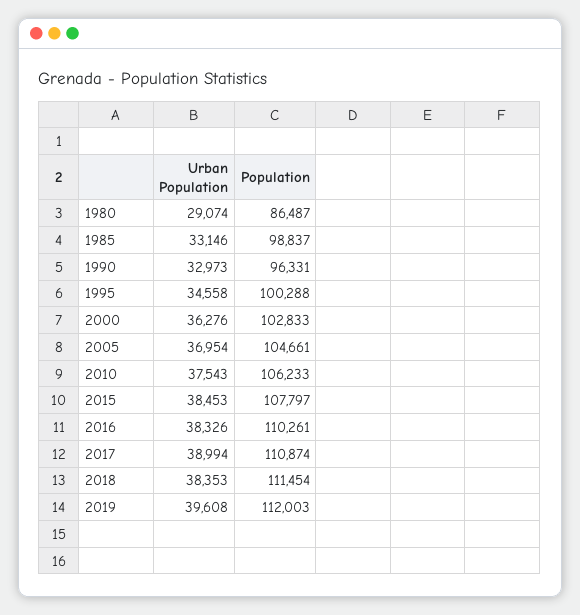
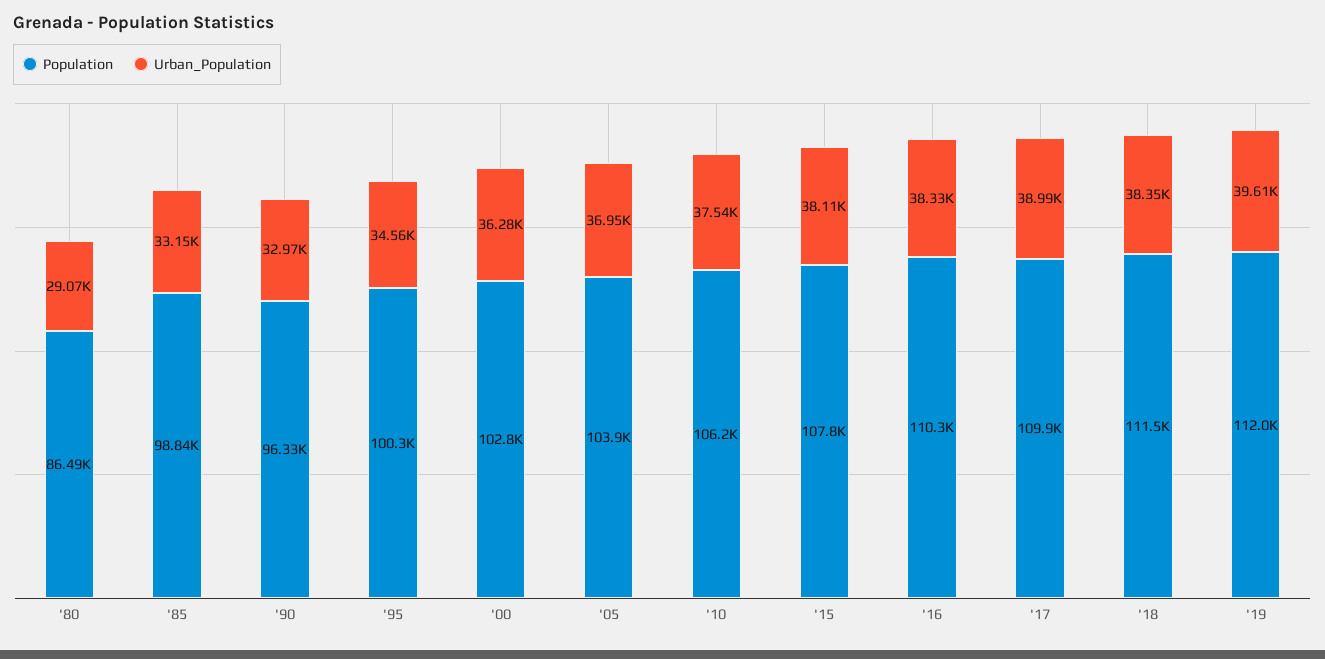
Population, 2005: 104661 -> 103900
Urban Population, 2015: 38453 -> 38110
Population, 2017: 110874 -> 109900

